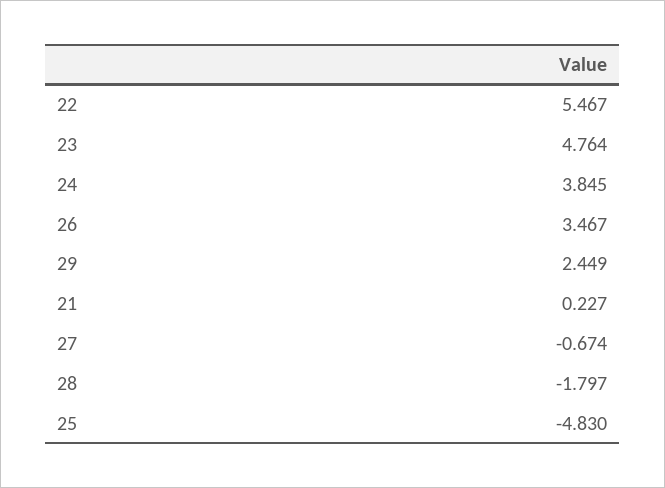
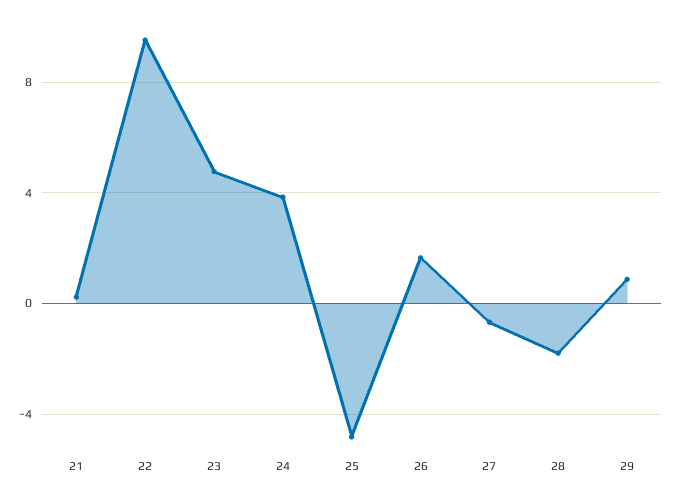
22: 5.467 -> 9.5
26: 3.467 -> 1.5
29: 2.449 -> 1

